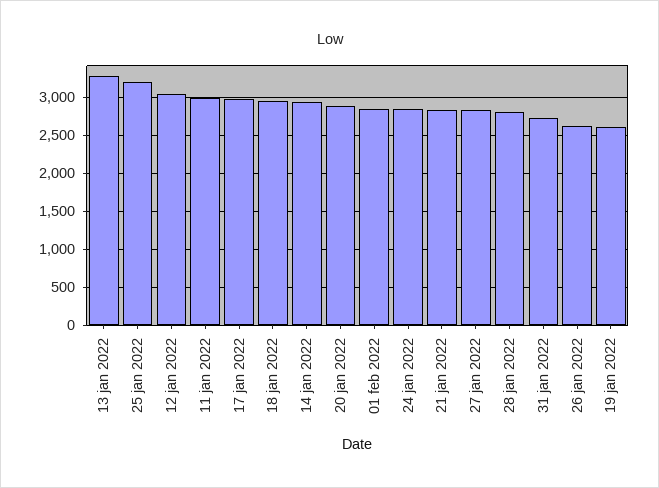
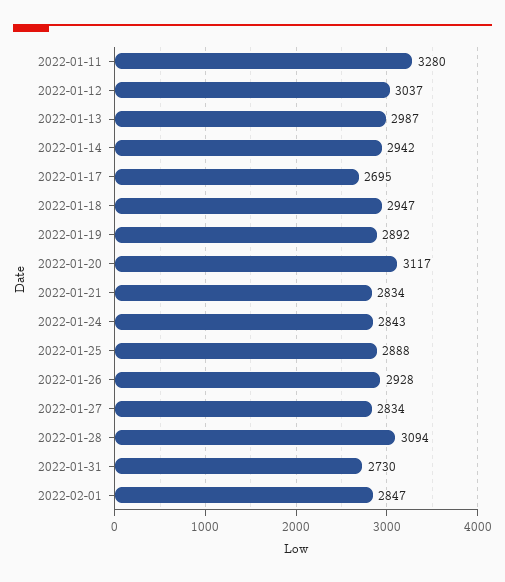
13 jan 2022: 3300 -> 2987
25 jan 2022: 3200 -> 2888
11 jan 2022: 3000 -> 3280
17 jan 2022: 3000 -> 2695
20 jan 2022: 2900 -> 3117
28 jan 2022: 2800 -> 3094
26 jan 2022: 2600 -> 2928
19 jan 2022: 2600 -> 2892

